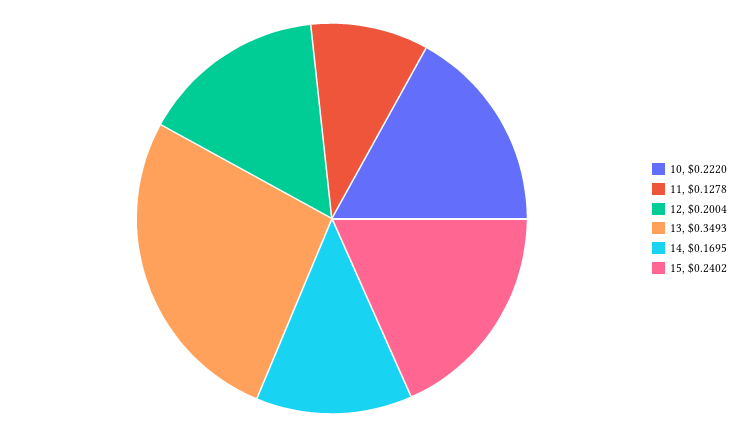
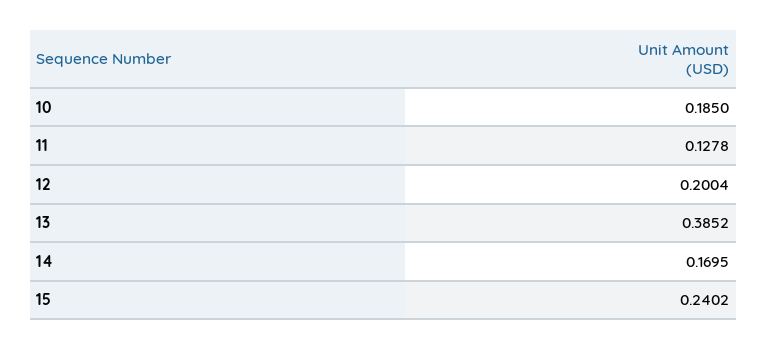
10: 0.222 -> 0.185
13: 0.3493 -> 0.3852

